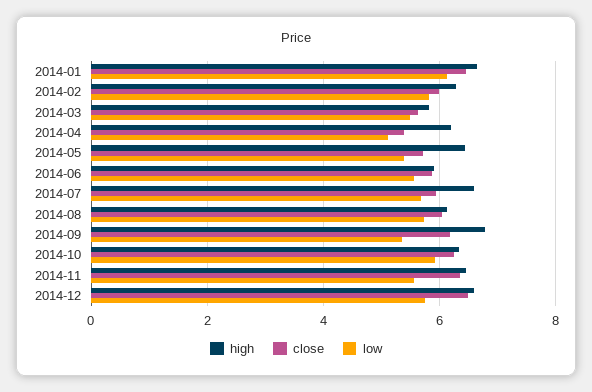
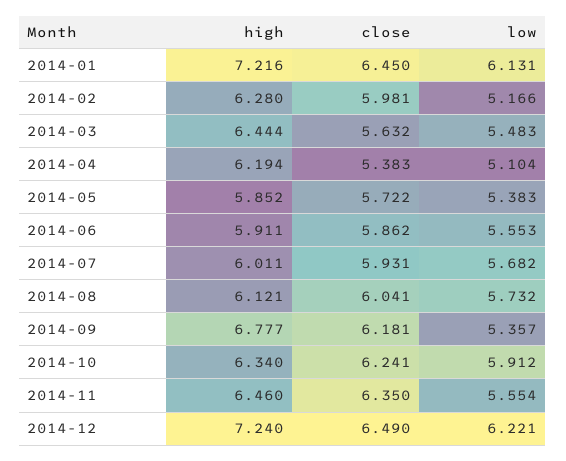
high, 2014-01: 6.6 -> 7.216
low, 2014-02: 5.8 -> 5.166
high, 2014-03: 5.8 -> 6.444
high, 2014-05: 6.4 -> 5.852
high, 2014-07: 6.6 -> 6.011
high, 2014-12: 6.6 -> 7.24
low, 2014-12: 5.8 -> 6.221

